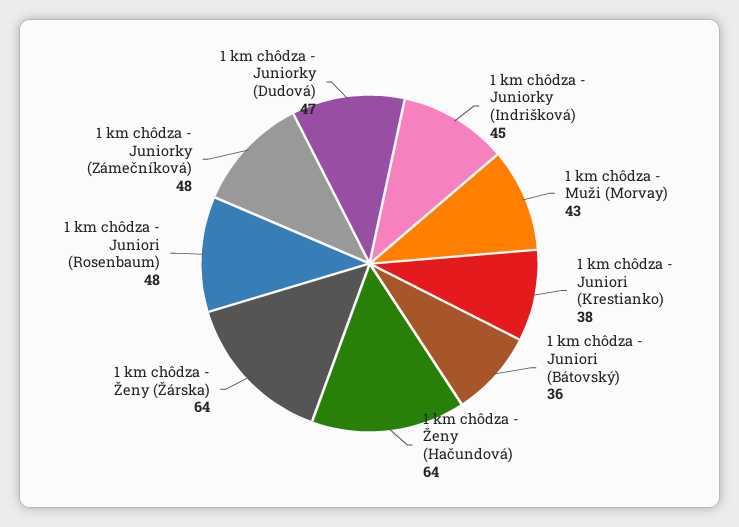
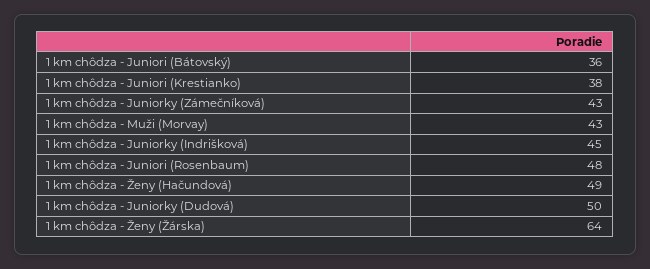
1 km chôdza - Ženy (Hačundová): 64 -> 49
1 km chôdza - Juniorky (Zámečníková): 48 -> 43
1 km chôdza - Juniorky (Dudová): 47 -> 50

